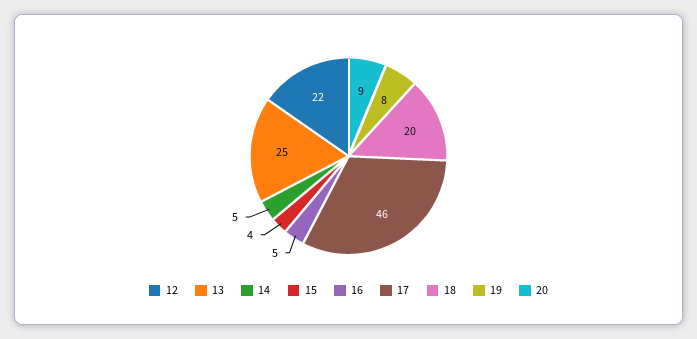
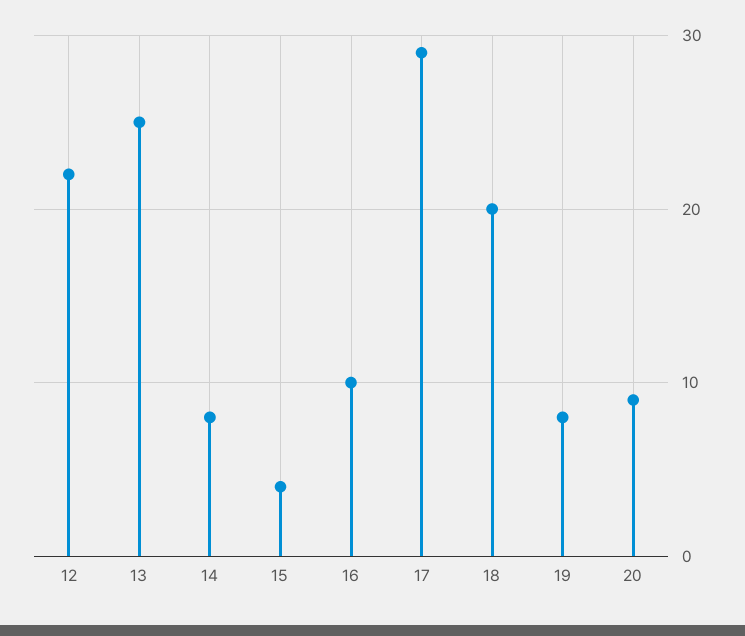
14: 5 -> 8
16: 5 -> 10
17: 46 -> 29

